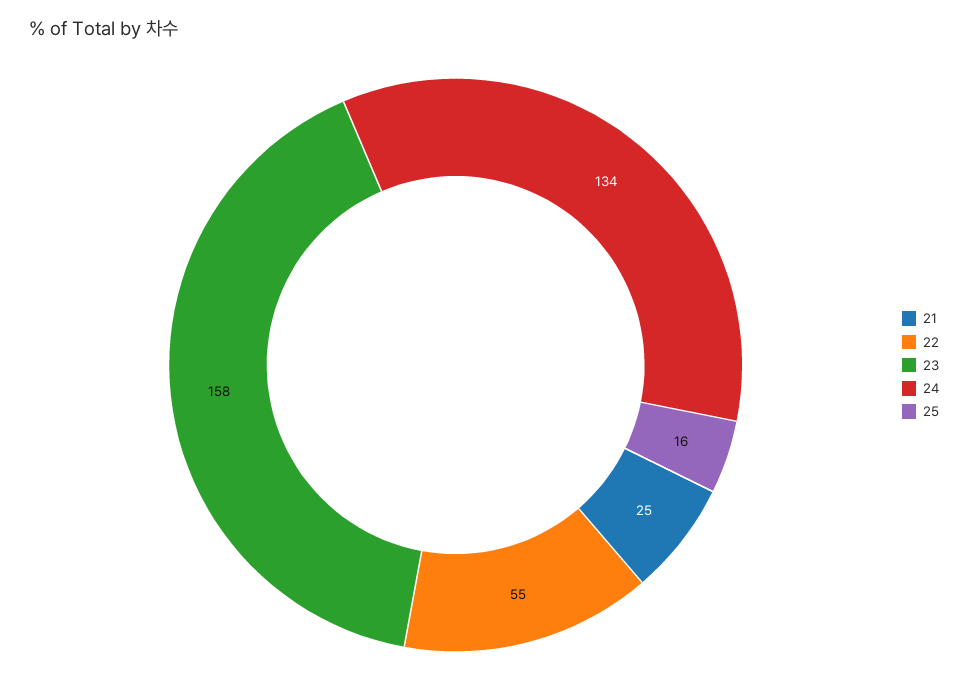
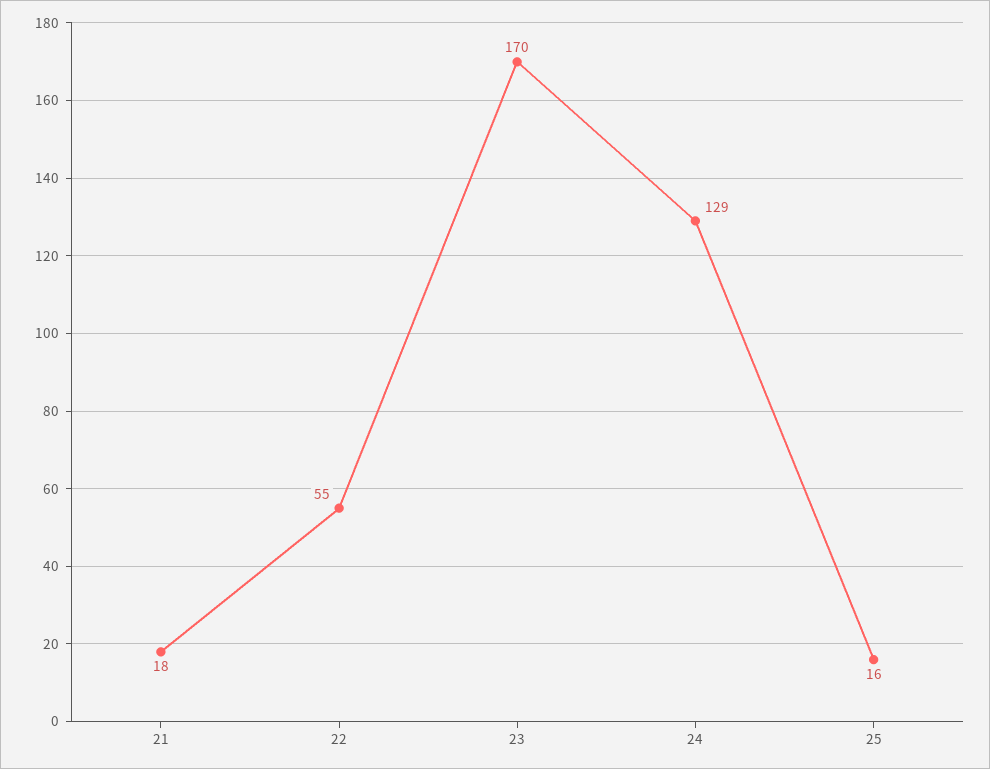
21: 25 -> 18
23: 158 -> 170
24: 134 -> 129

